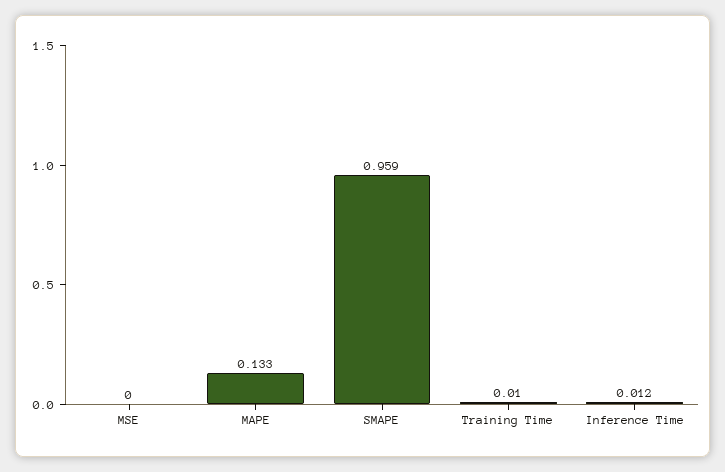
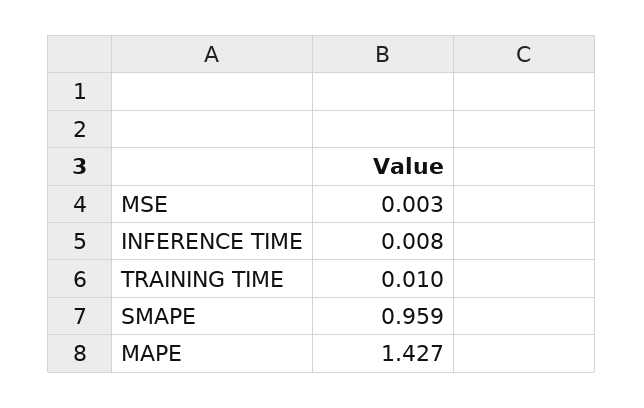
MSE: 0 -> 0.003
MAPE: 0.133 -> 1.427
Inference Time: 0.012 -> 0.008

